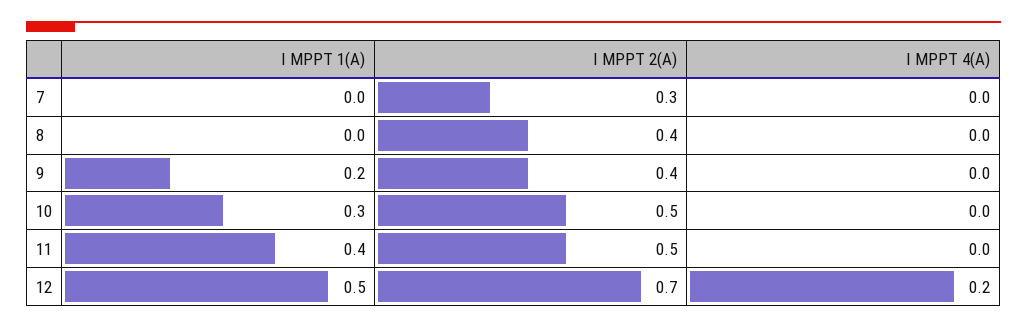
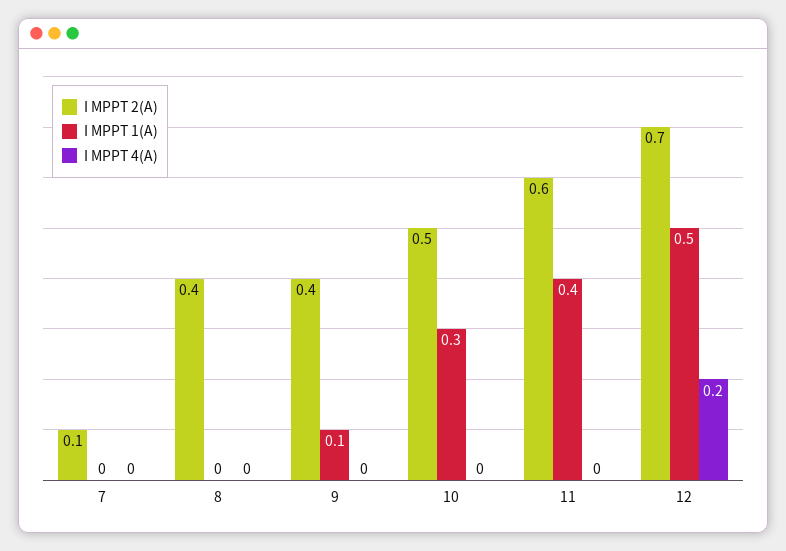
I MPPT 2(A), 7: 0.3 -> 0.1
I MPPT 1(A), 9: 0.2 -> 0.1
I MPPT 2(A), 11: 0.5 -> 0.6

